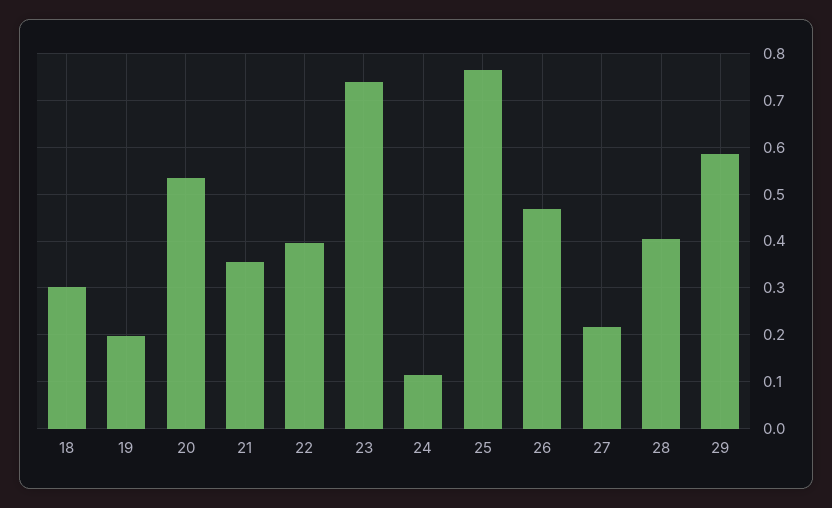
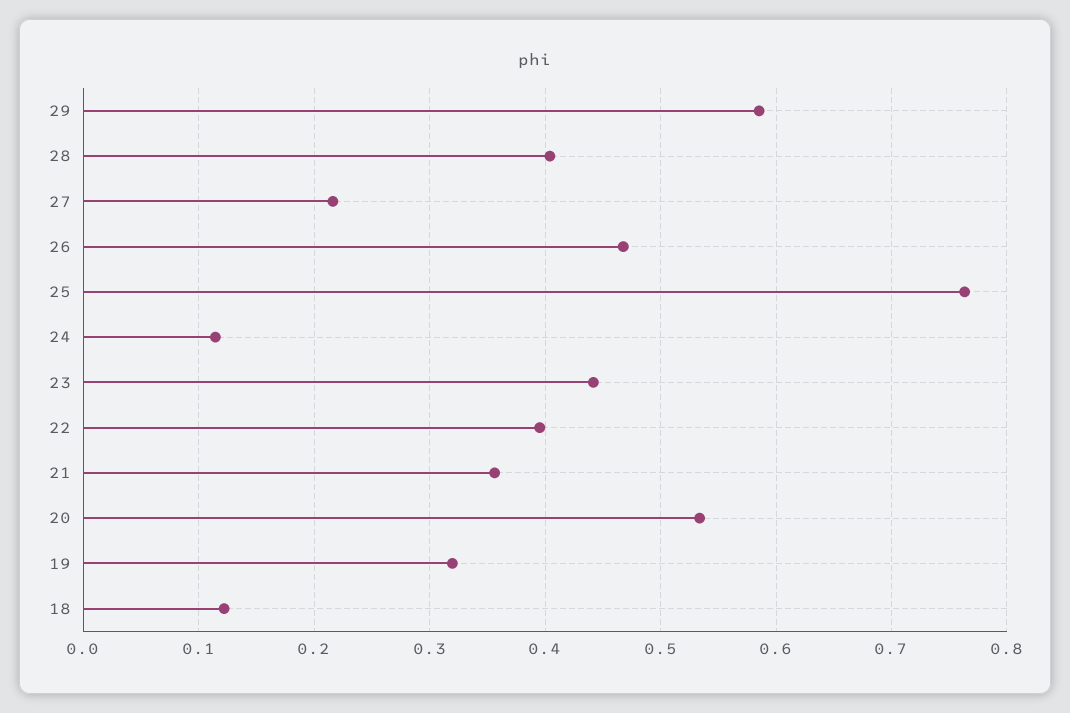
18: 0.3 -> 0.12
19: 0.2 -> 0.32
23: 0.74 -> 0.44

